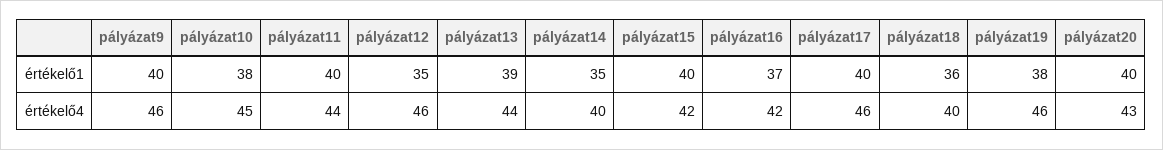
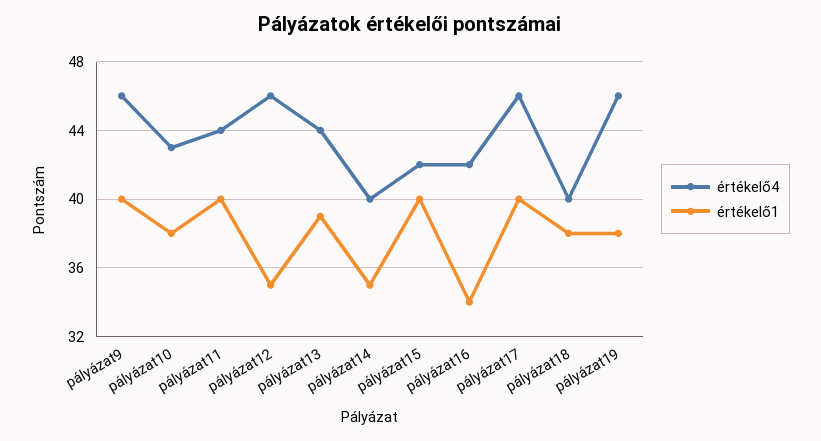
értékelő1, pályázat16: 37 -> 34
értékelő1, pályázat18: 36 -> 38
értékelő1, pályázat20: 40 -> none
értékelő4, pályázat10: 45 -> 43
értékelő4, pályázat20: 43 -> none

